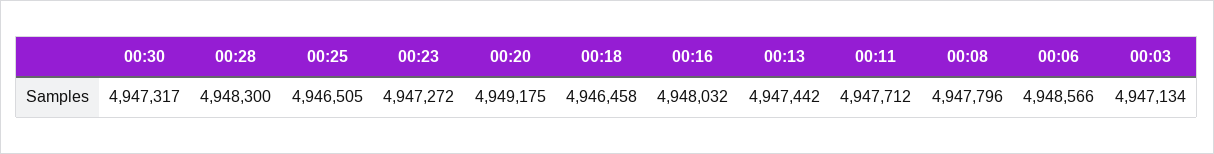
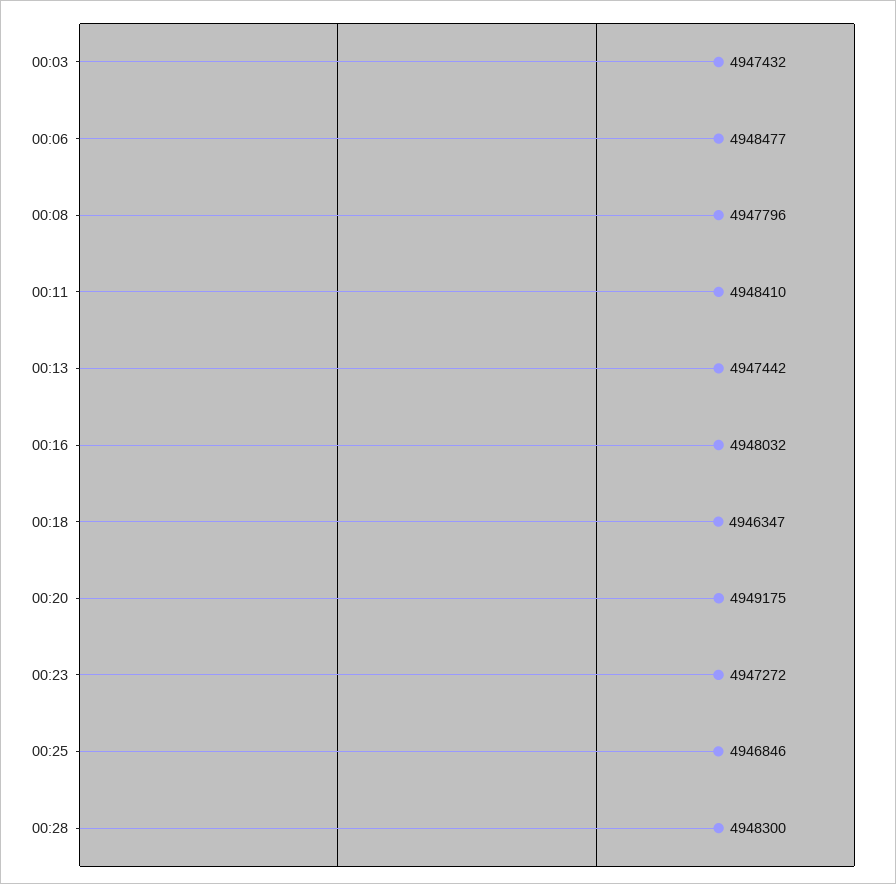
00:30: 4947317 -> none
00:25: 4946505 -> 4946846
00:18: 4946458 -> 4946347
00:11: 4947712 -> 4948410
00:06: 4948566 -> 4948477
00:03: 4947134 -> 4947432

